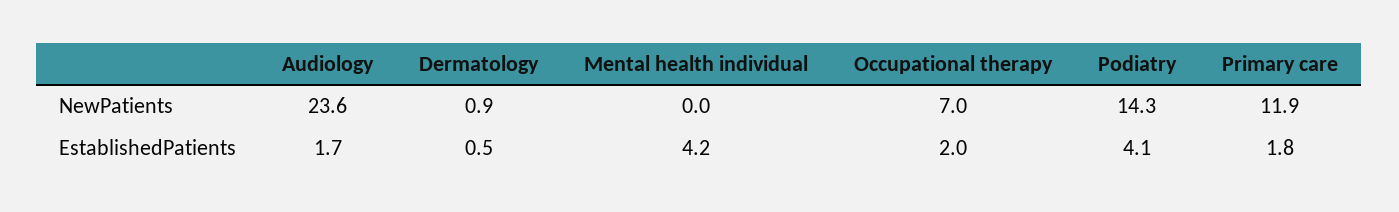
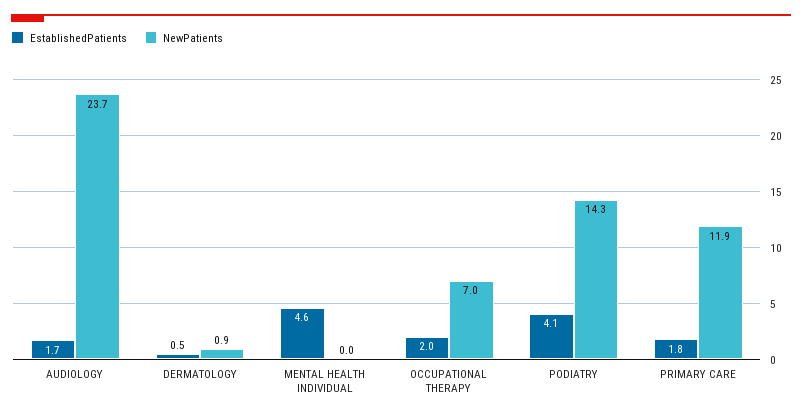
NewPatients, Audiology: 23.6 -> 23.7
EstablishedPatients, Mental health individual: 4.2 -> 4.6

